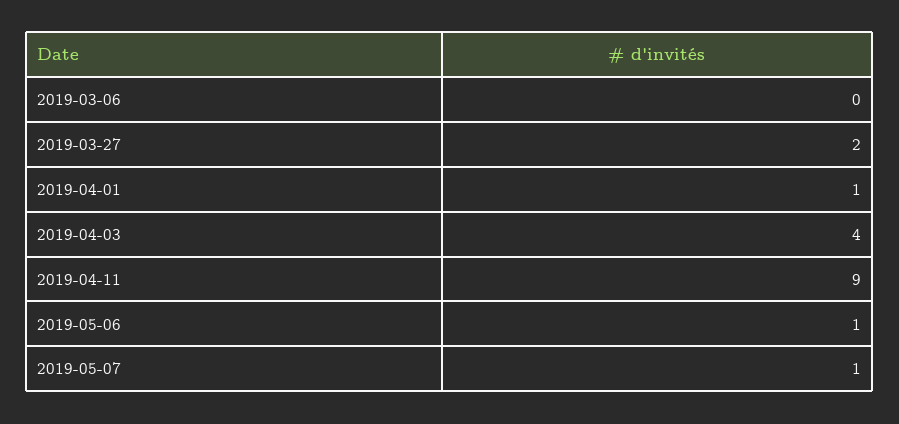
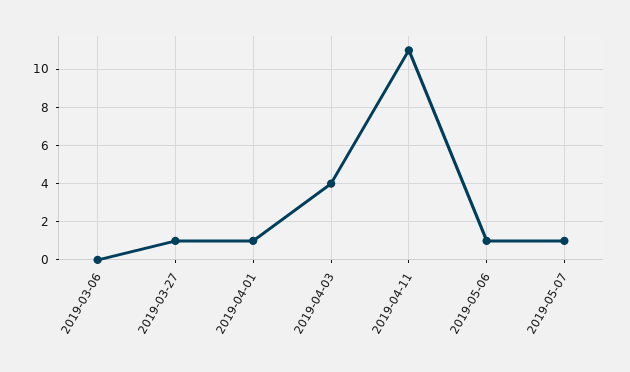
2019-03-27: 2 -> 1
2019-04-11: 9 -> 11

